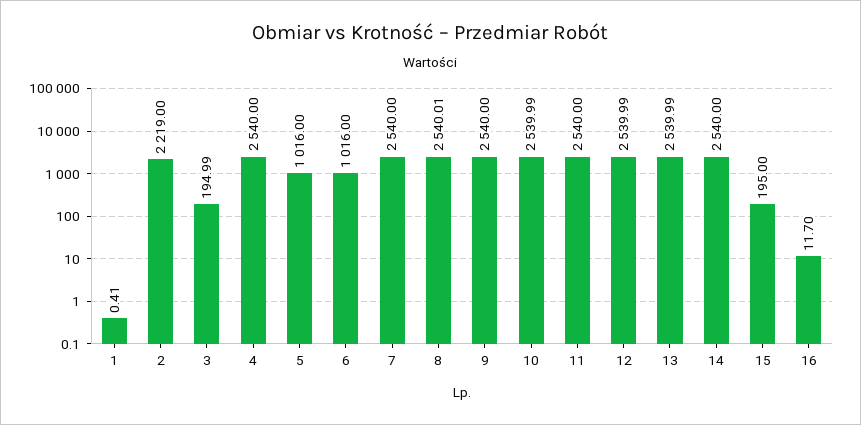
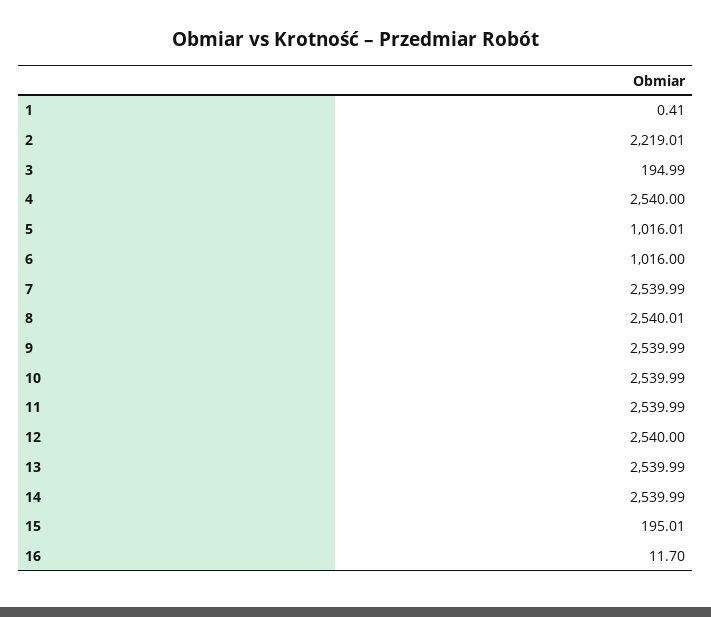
2: 2219 -> 2219.01
5: 1016 -> 1016.01
7: 2540 -> 2539.99
9: 2540 -> 2539.99
11: 2540 -> 2539.99
12: 2539.99 -> 2540
14: 2540 -> 2539.99
15: 195 -> 195.01

